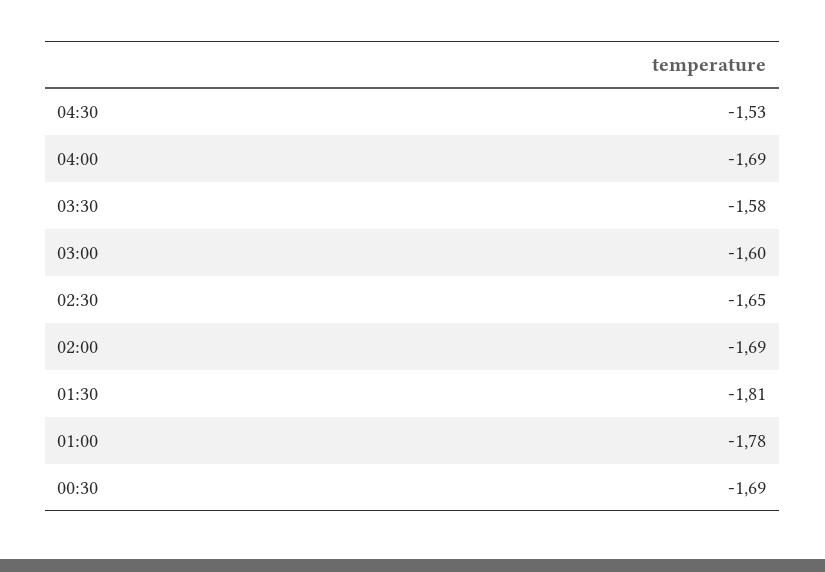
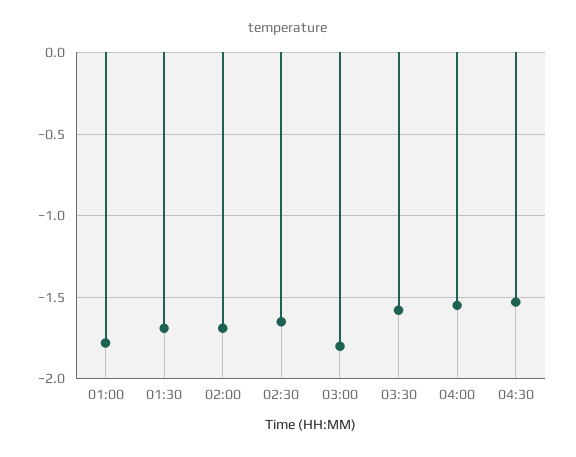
04:00: -1.69 -> -1.55
03:00: -1.6 -> -1.8
01:30: -1.81 -> -1.7
00:30: -1.69 -> none

